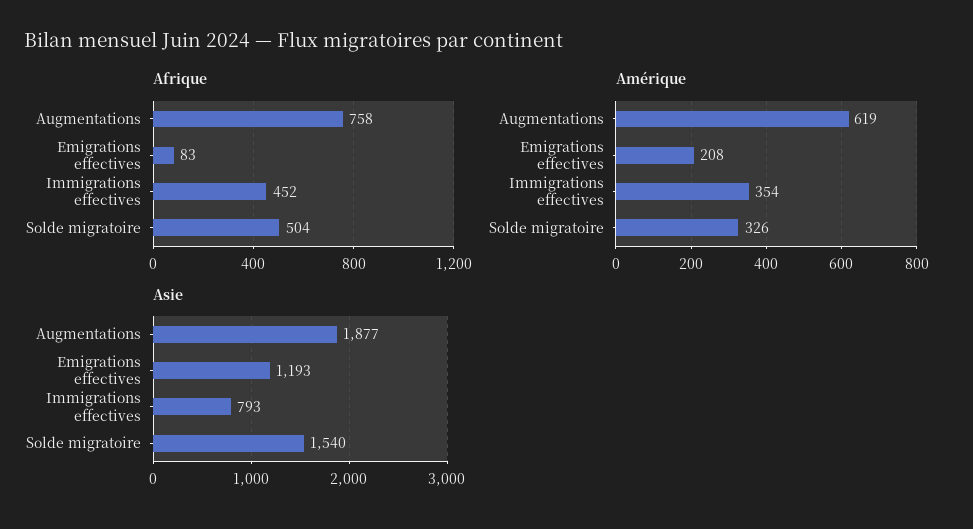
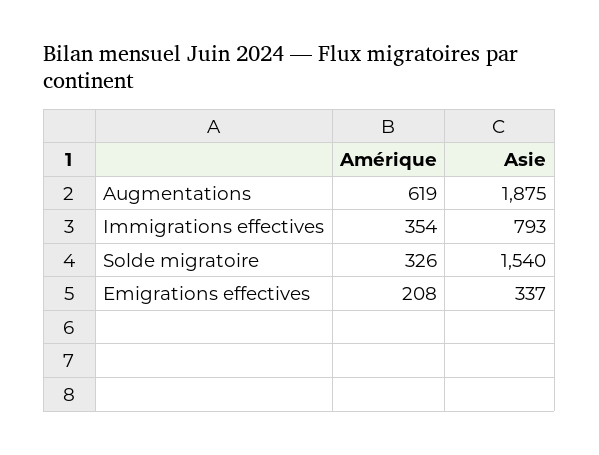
Afrique, Augmentations: 758 -> none
Afrique, Emigrations effectives: 83 -> none
Afrique, Immigrations effectives: 452 -> none
Afrique, Solde migratoire: 504 -> none
Asie, Augmentations: 1877 -> 1875
Asie, Emigrations effectives: 1193 -> 337

